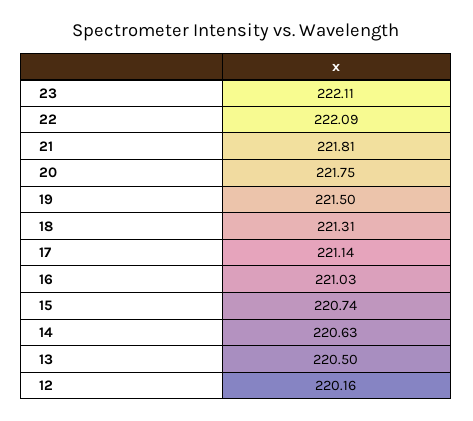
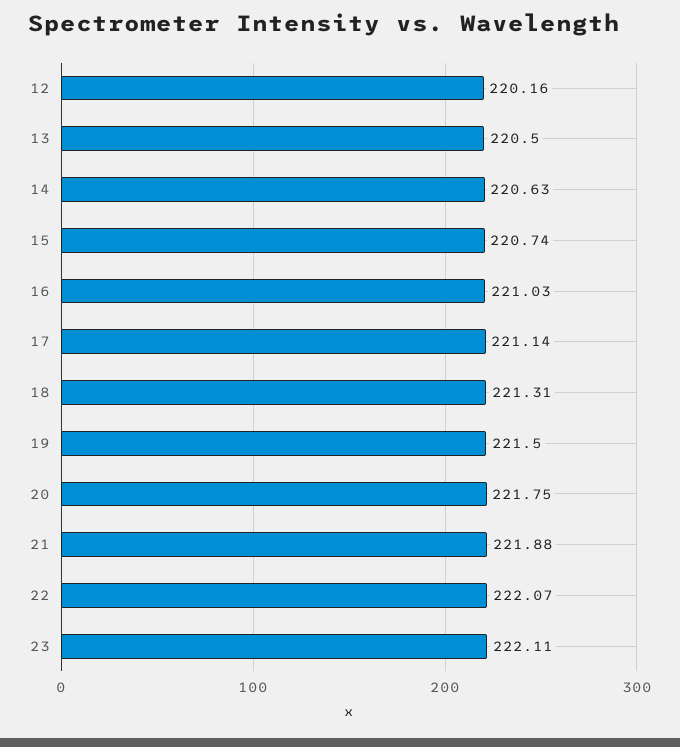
22: 222.09 -> 222.07
21: 221.81 -> 221.88

